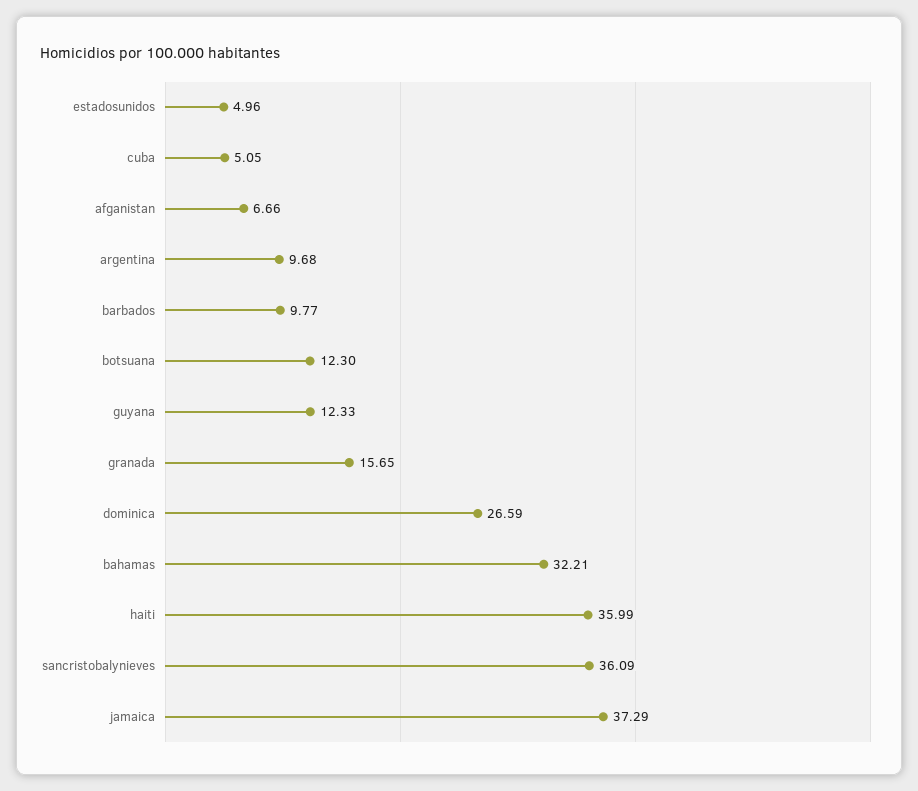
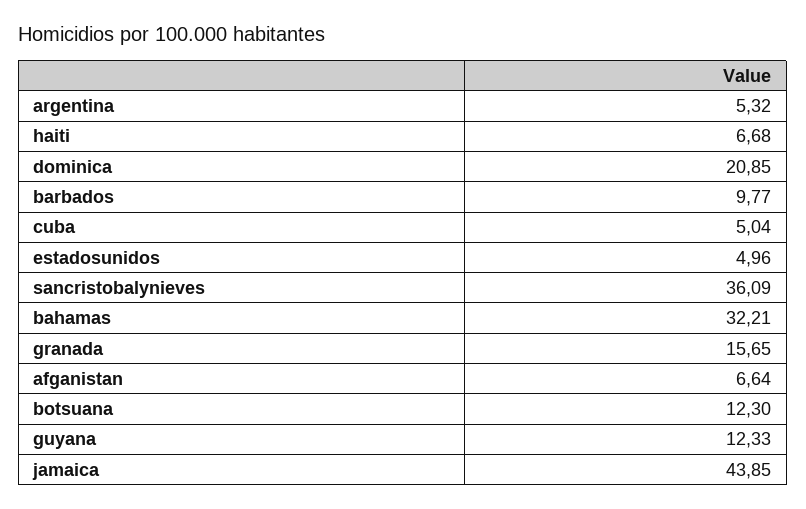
cuba: 5.05 -> 5.04
afganistan: 6.66 -> 6.64
argentina: 9.68 -> 5.32
dominica: 26.59 -> 20.85
haiti: 35.99 -> 6.68
jamaica: 37.29 -> 43.85

